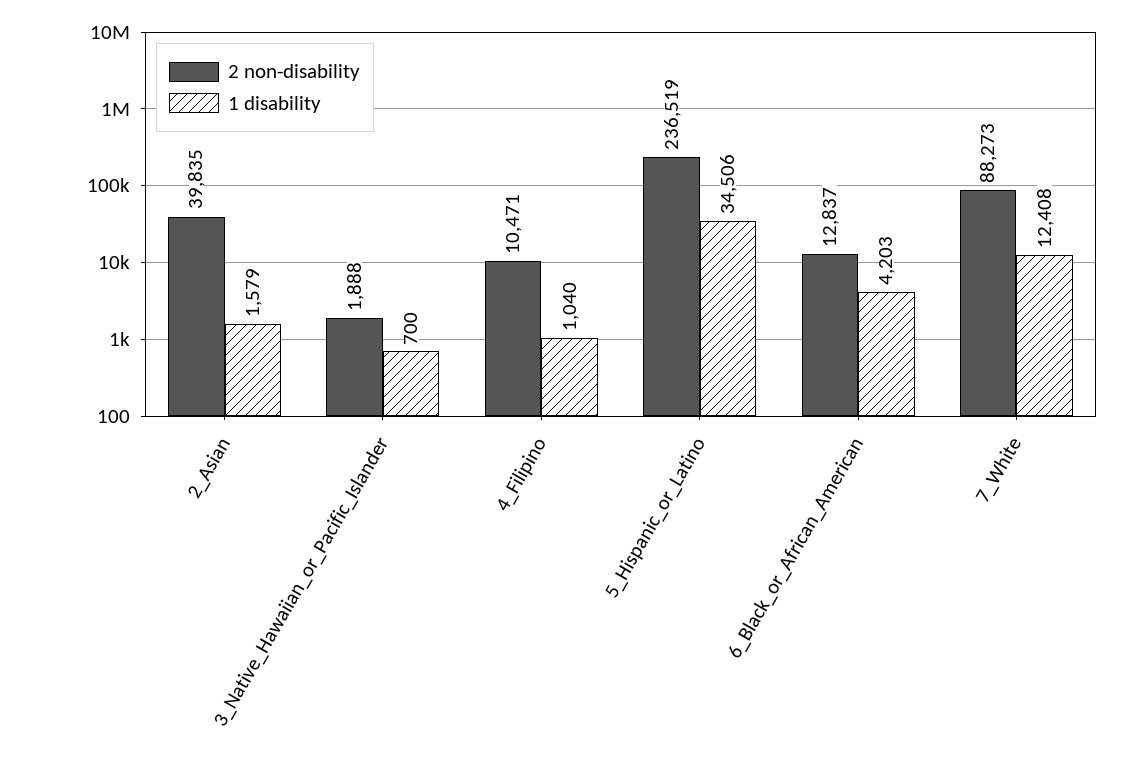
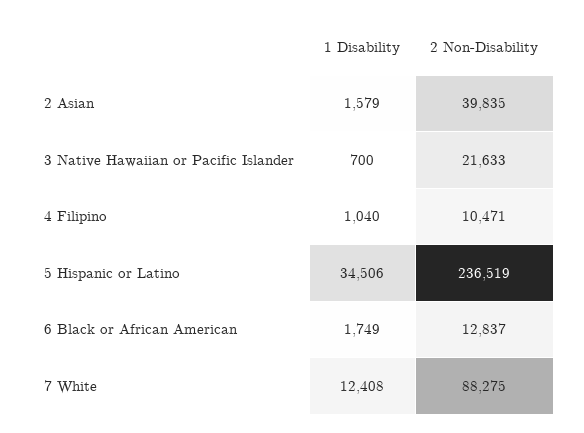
2 non-disability, 3_Native_Hawaiian_or_Pacific_Islander: 1888 -> 21633
1 disability, 6_Black_or_African_American: 4203 -> 1749
2 non-disability, 7_White: 88273 -> 88275

